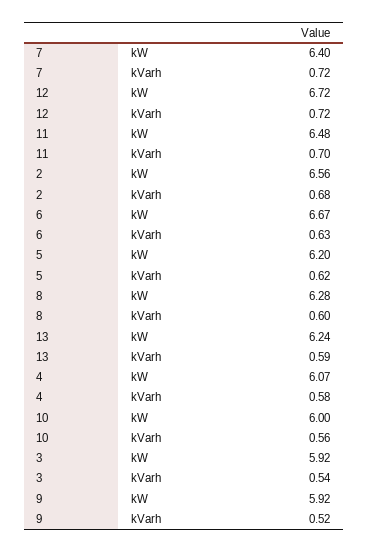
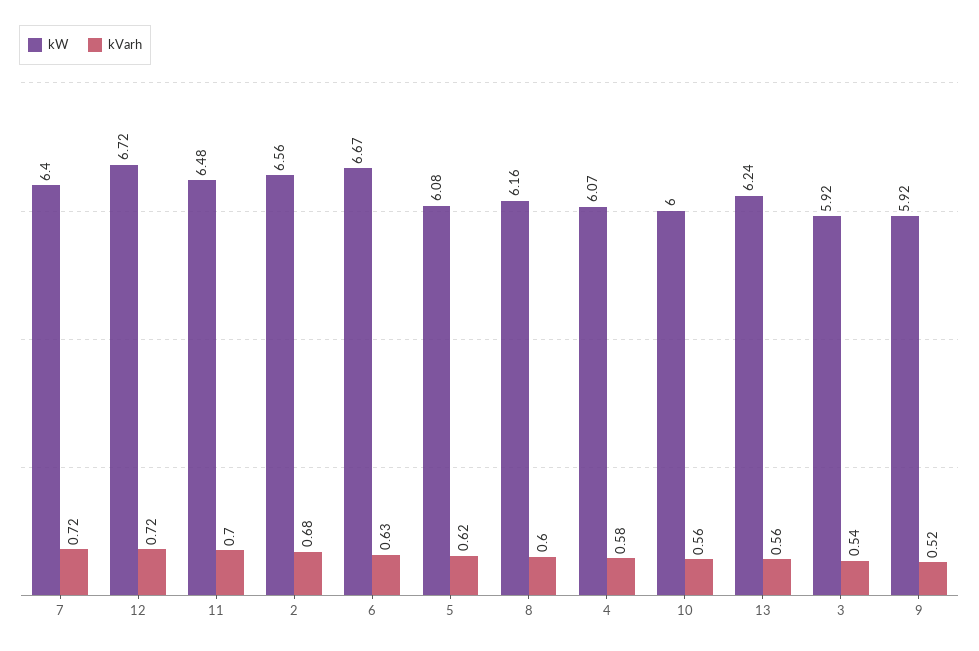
kW, 5: 6.2 -> 6.08
kW, 8: 6.28 -> 6.16
kVarh, 13: 0.59 -> 0.56

